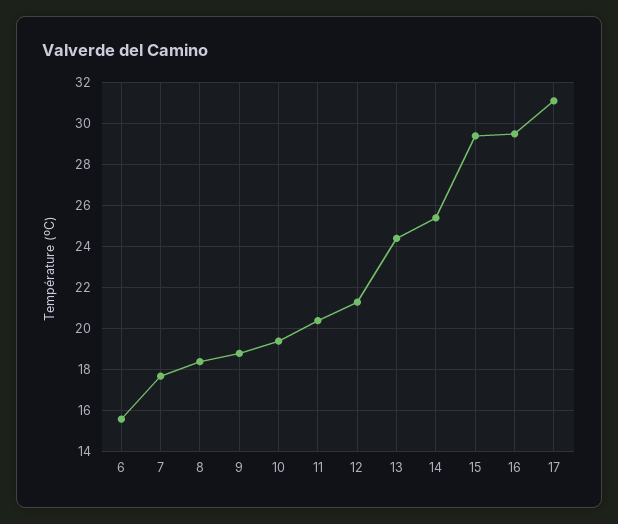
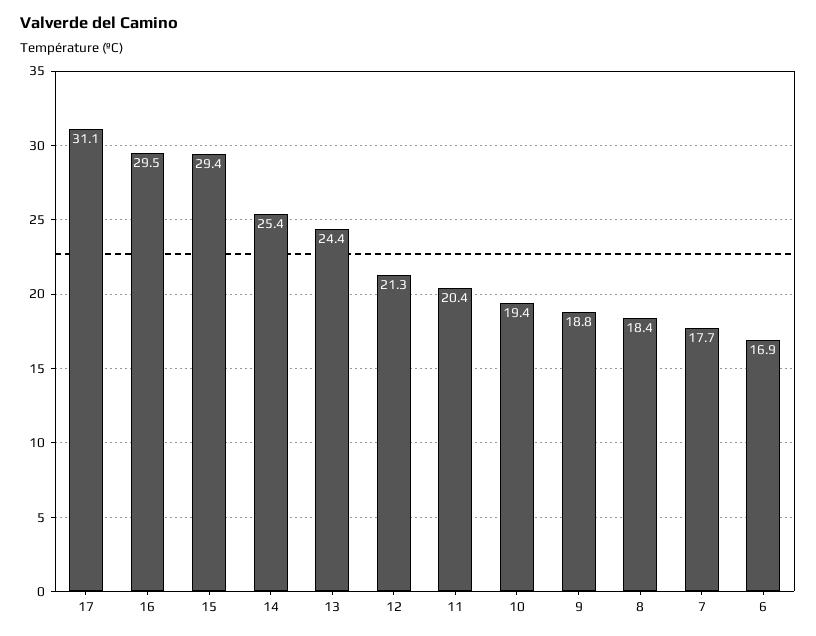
6: 15.5 -> 16.9

